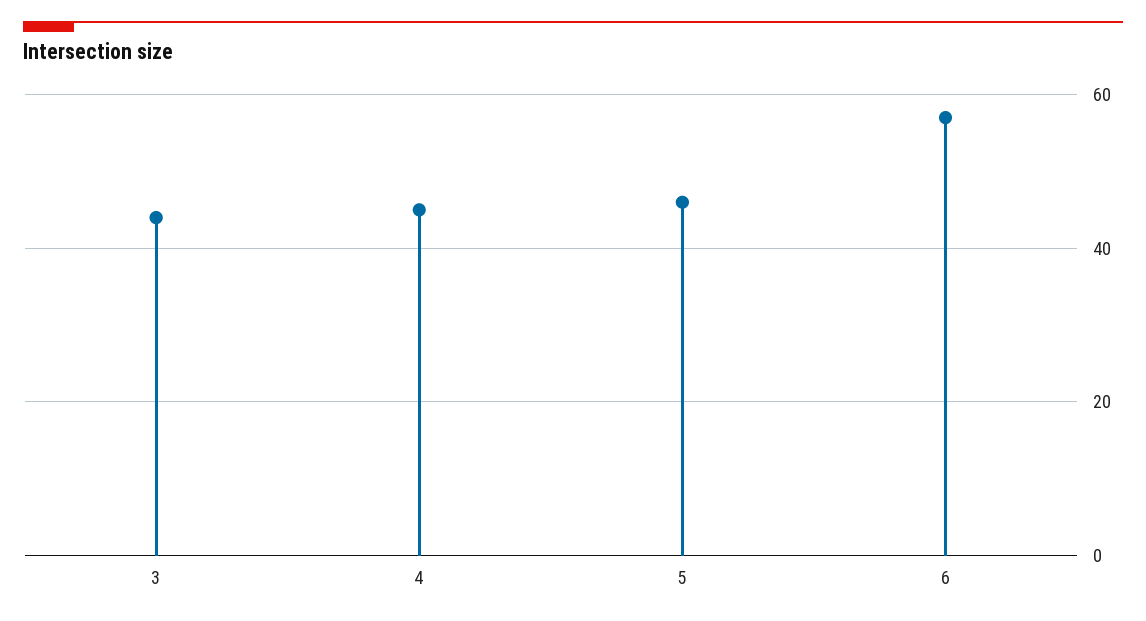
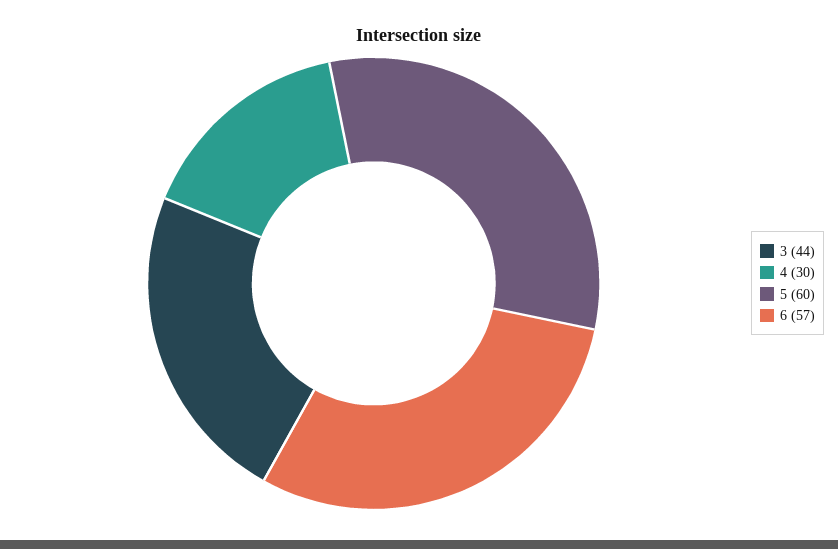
4: 45 -> 30
5: 45 -> 60

